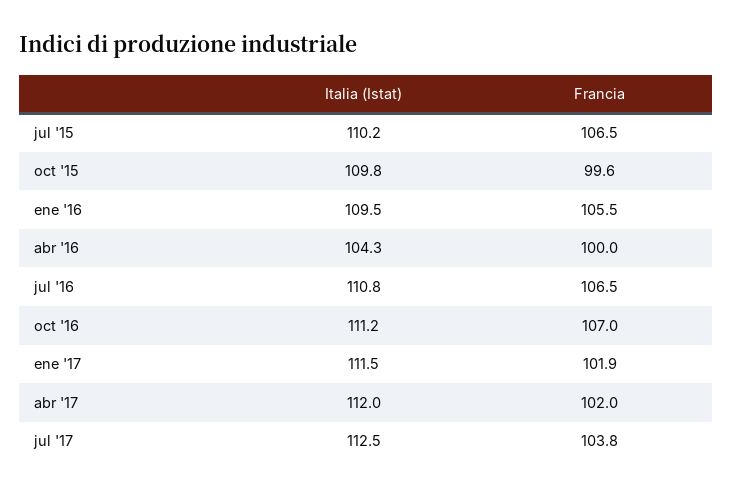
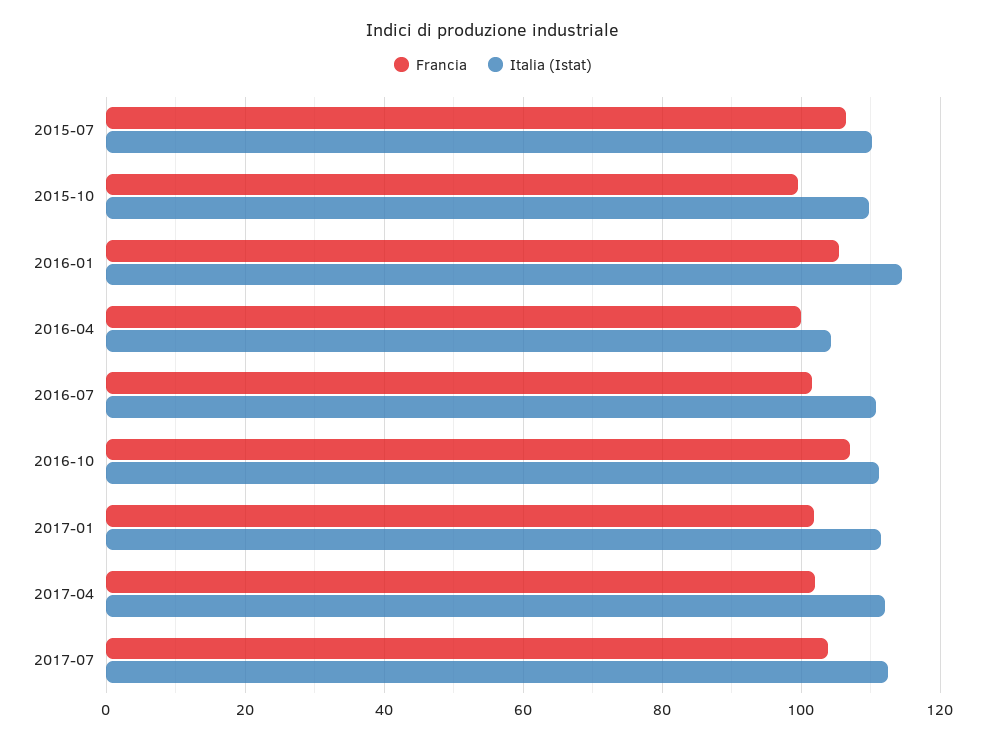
Italia (Istat), ene '16: 109.5 -> 114
Francia, jul '16: 106.5 -> 102

